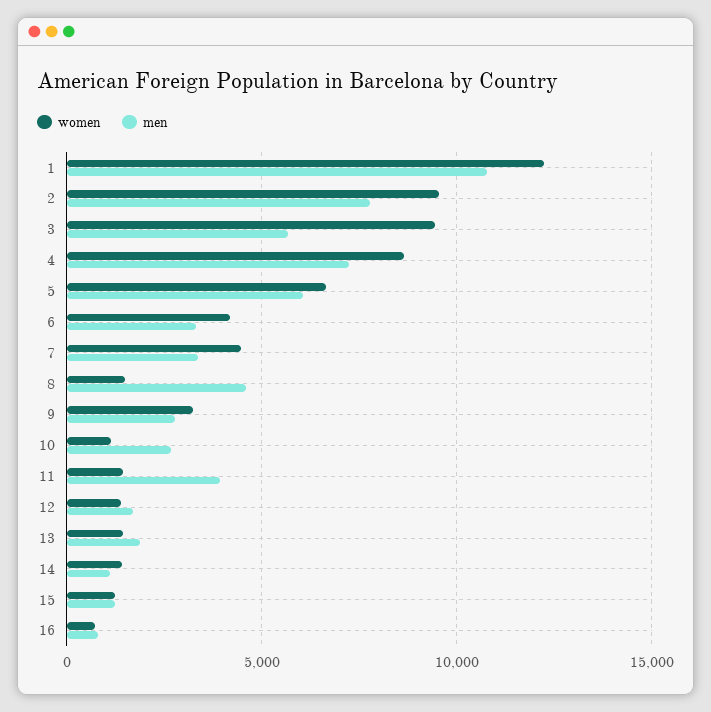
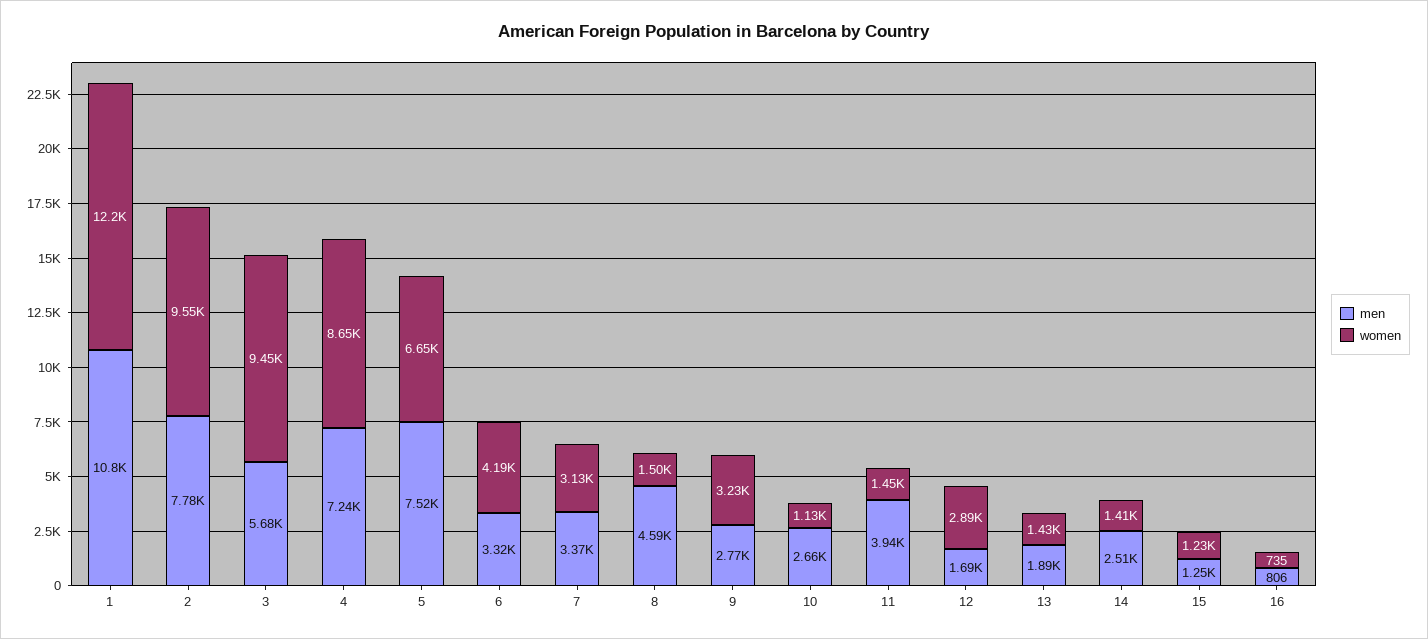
men, 5: 6000 -> 7520
women, 7: 4500 -> 3130
women, 12: 1500 -> 2890
men, 14: 1000 -> 2510

